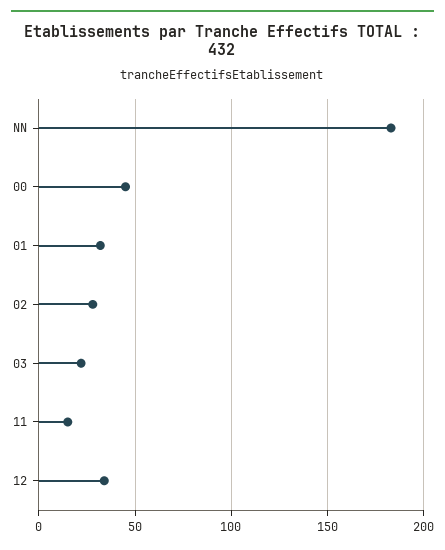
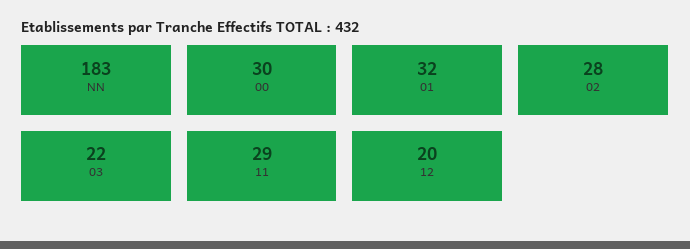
00: 45 -> 30
11: 15 -> 29
12: 35 -> 20

